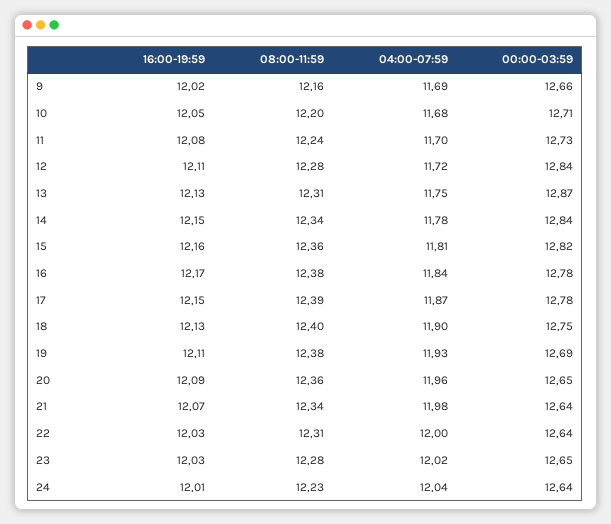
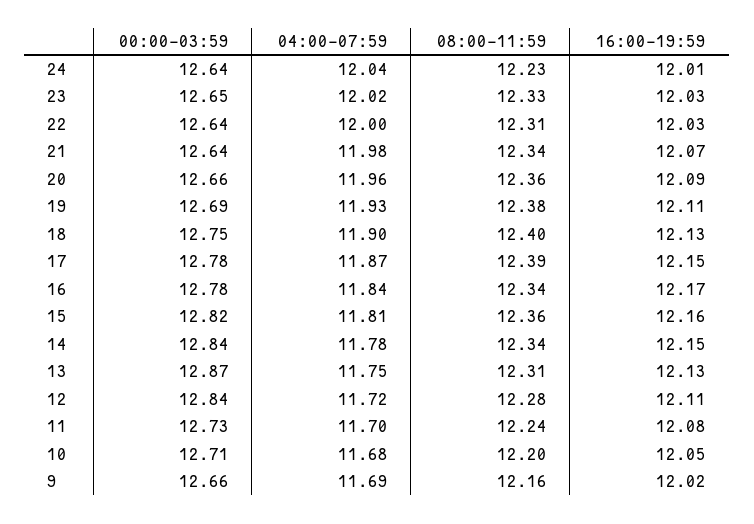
08:00-11:59, 16: 12.38 -> 12.34
00:00-03:59, 20: 12.65 -> 12.66
08:00-11:59, 23: 12.28 -> 12.33

